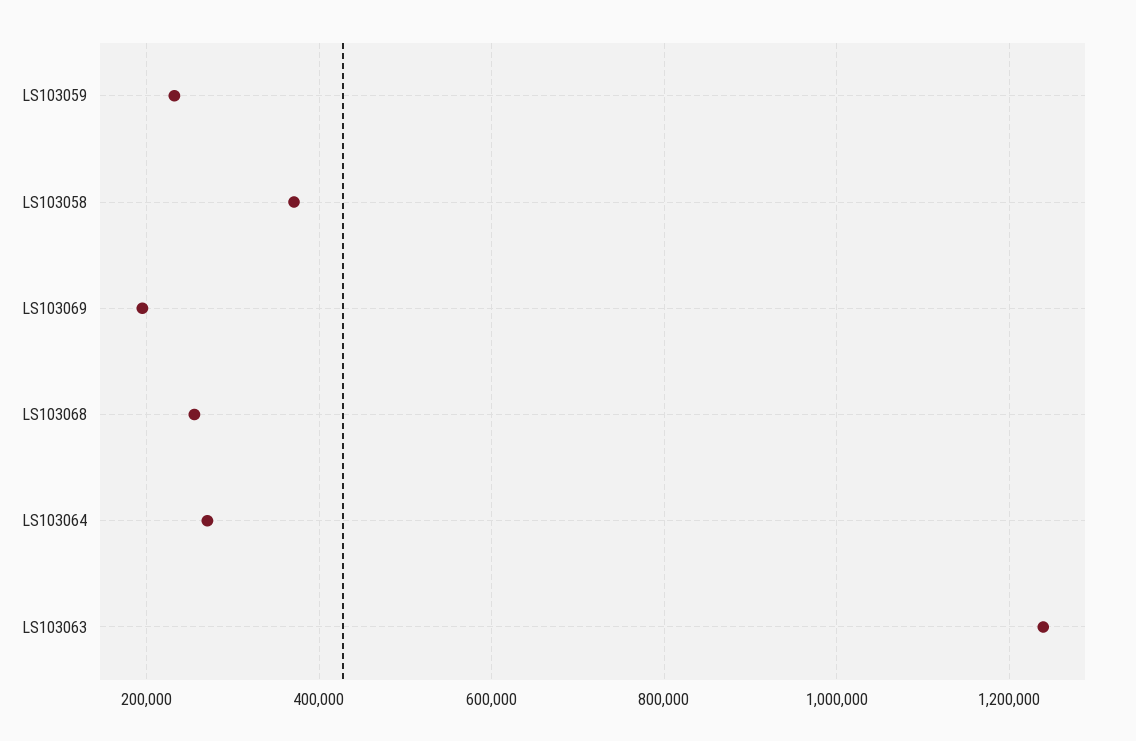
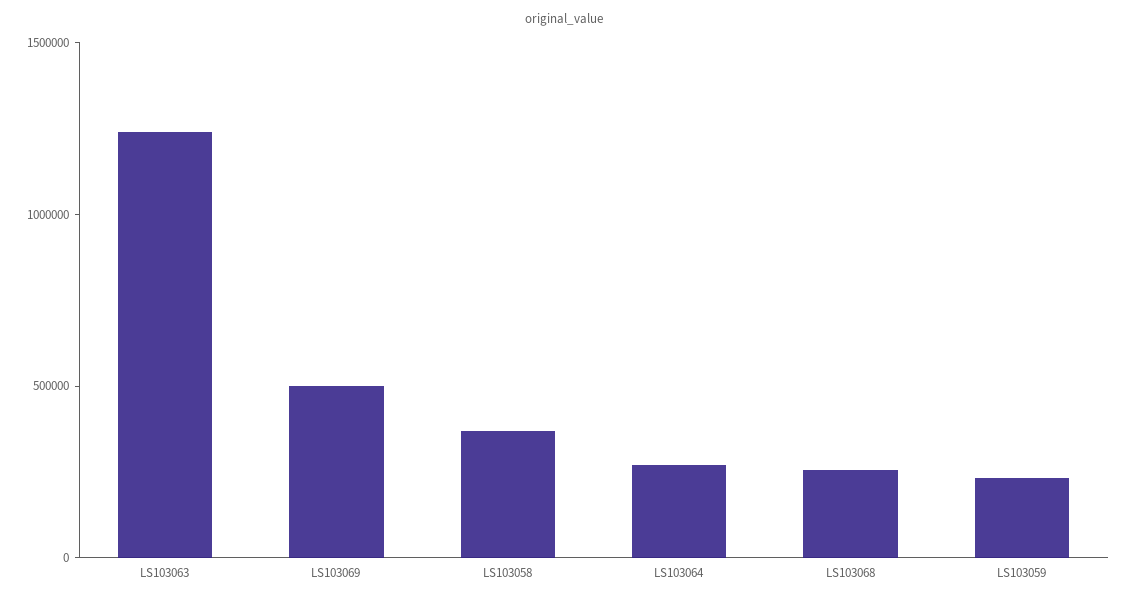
LS103069: 200000 -> 500000

